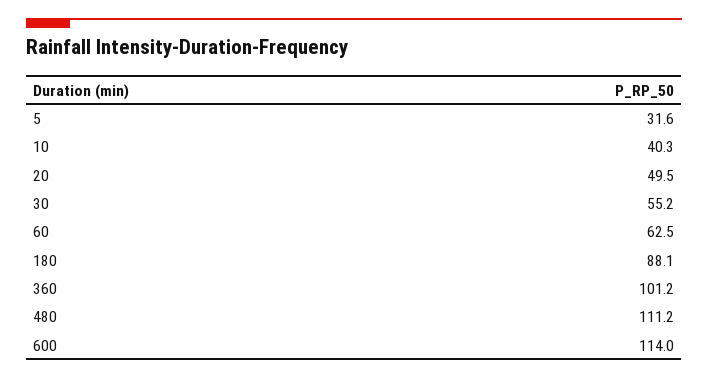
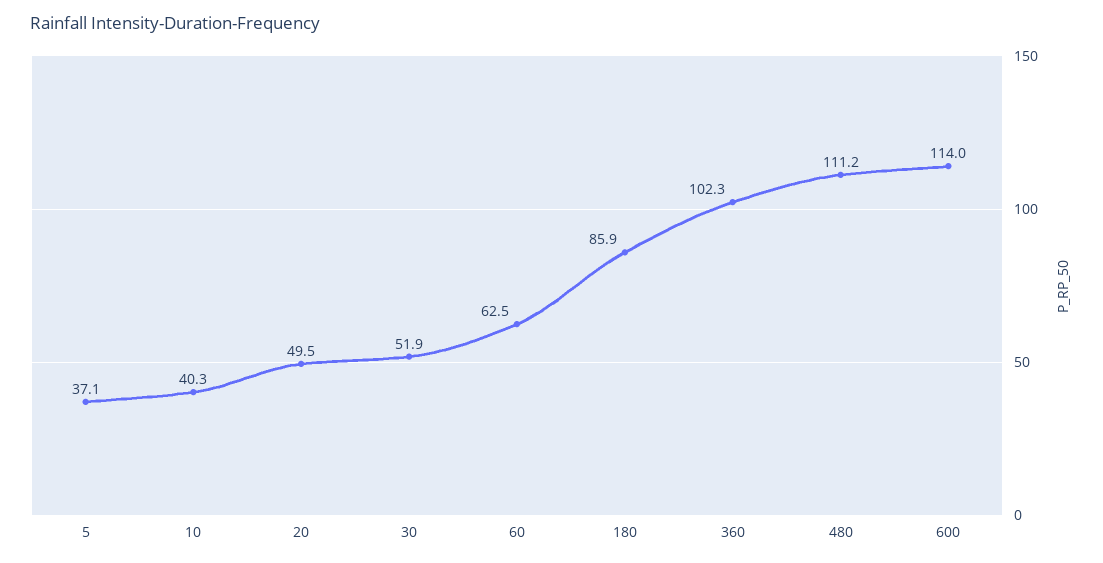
5: 31.6 -> 37.1
30: 55.2 -> 51.9
180: 88.1 -> 85.9
360: 101.2 -> 102.3

